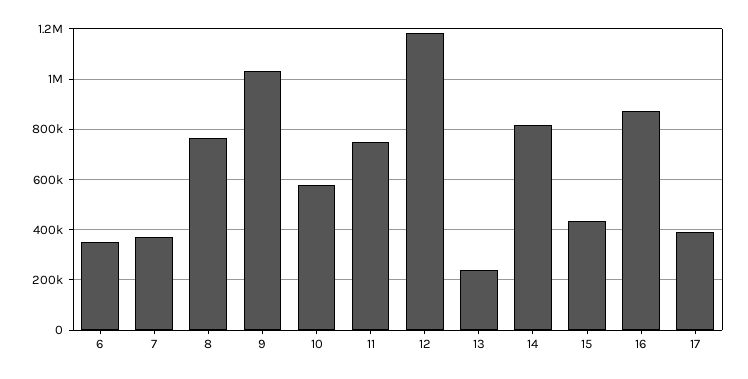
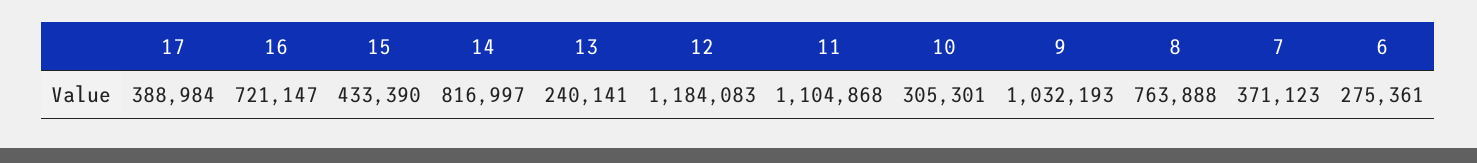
6: 350000 -> 275361
10: 575000 -> 305301
11: 750000 -> 1104868
16: 875000 -> 721147

